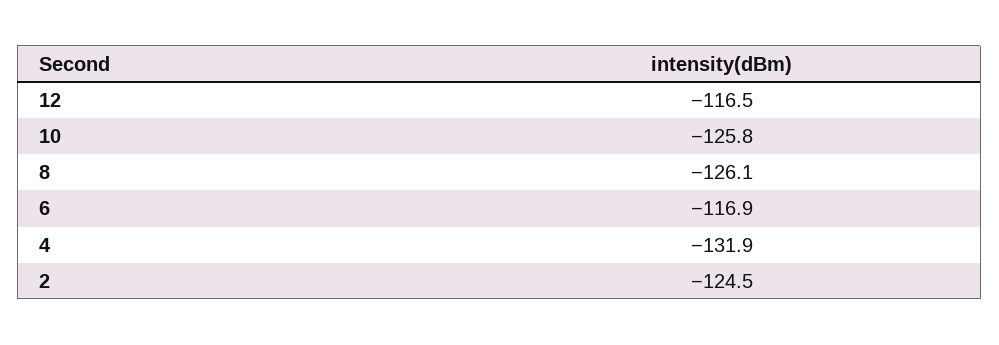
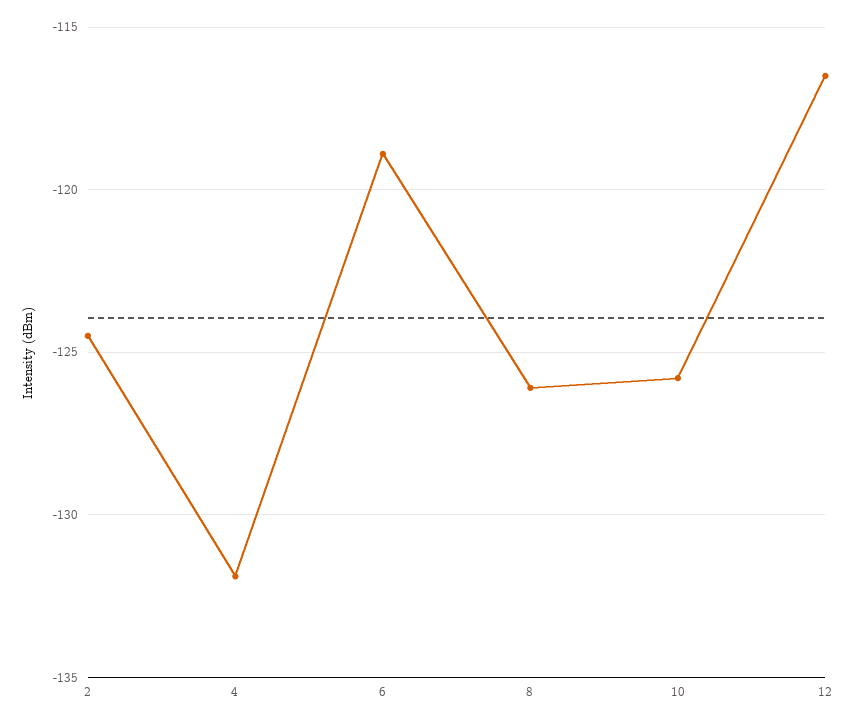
6: -116.9 -> -119

